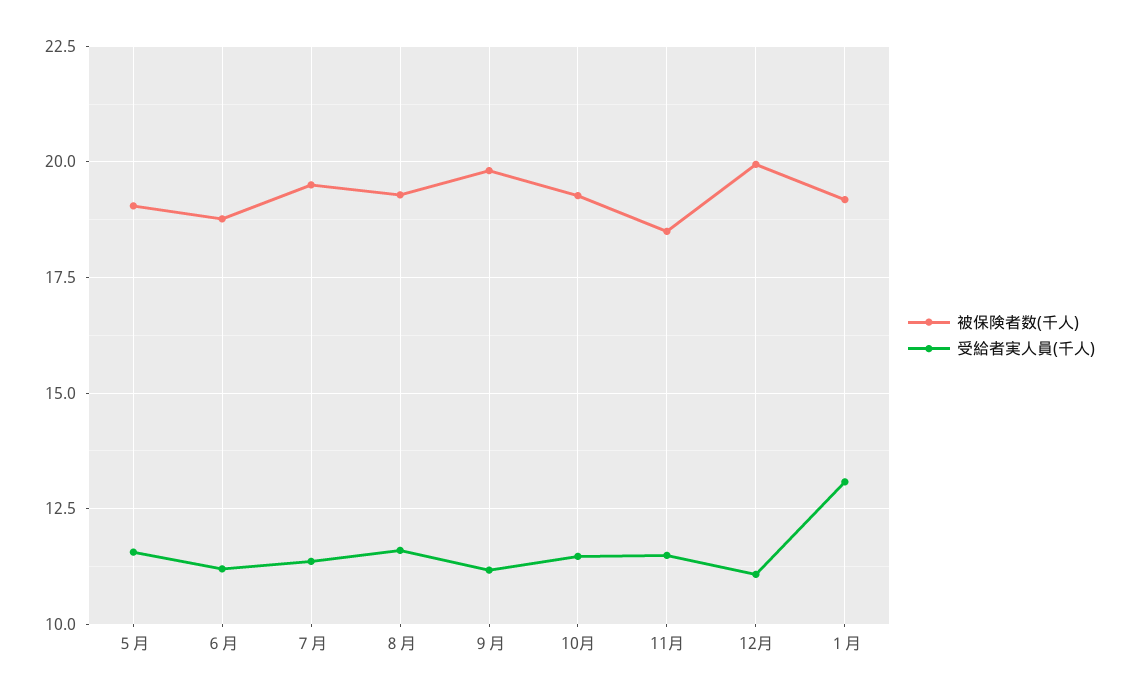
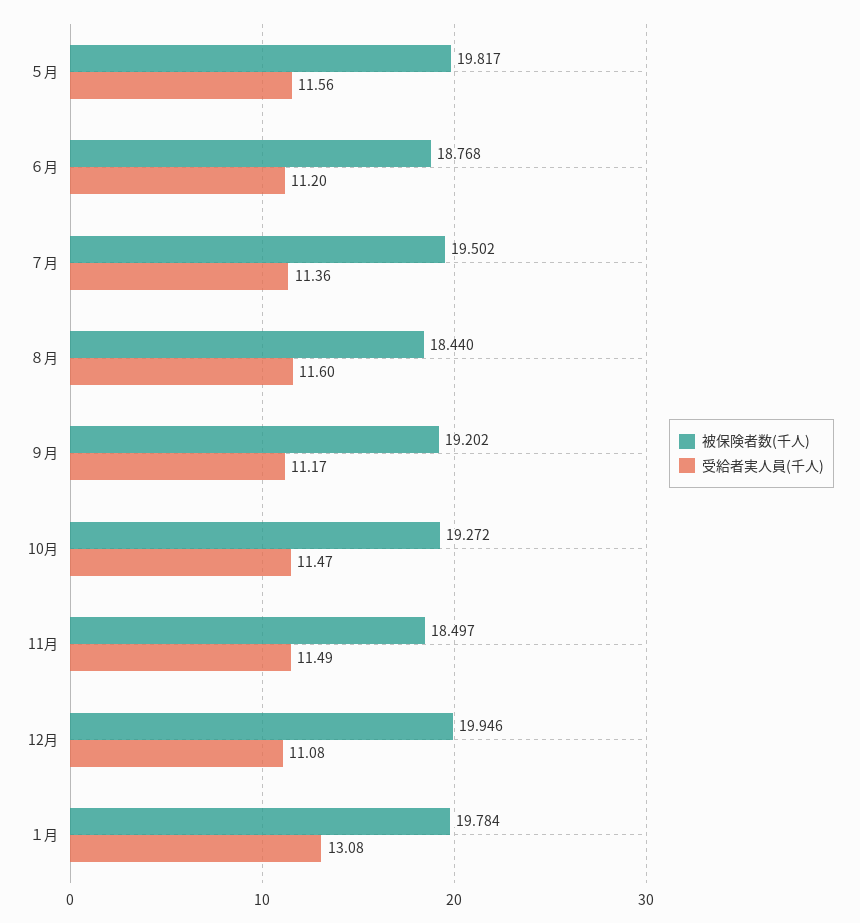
被保険者数(千人), ５月: 19 -> 19.817
被保険者数(千人), ８月: 19.25 -> 18.44
被保険者数(千人), ９月: 19.75 -> 19.202
被保険者数(千人), １月: 19.25 -> 19.784

